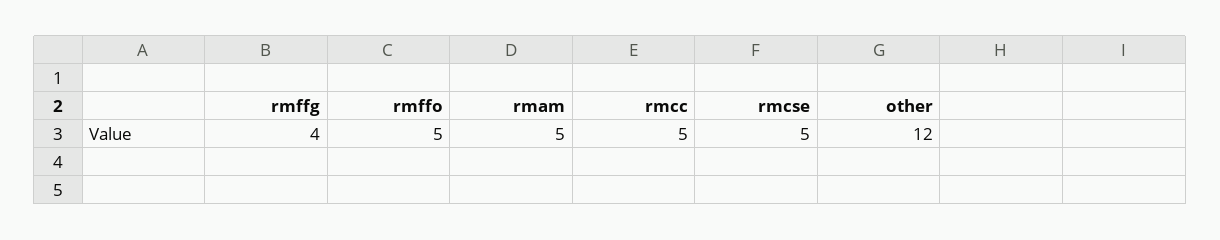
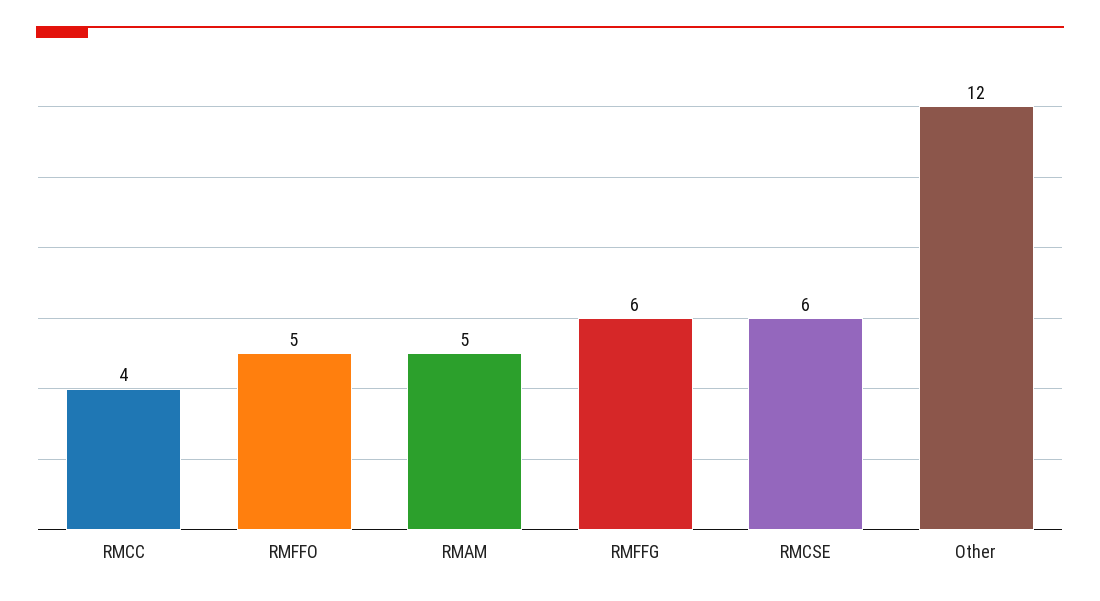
rmffg: 4 -> 6
rmcc: 5 -> 4
rmcse: 5 -> 6

